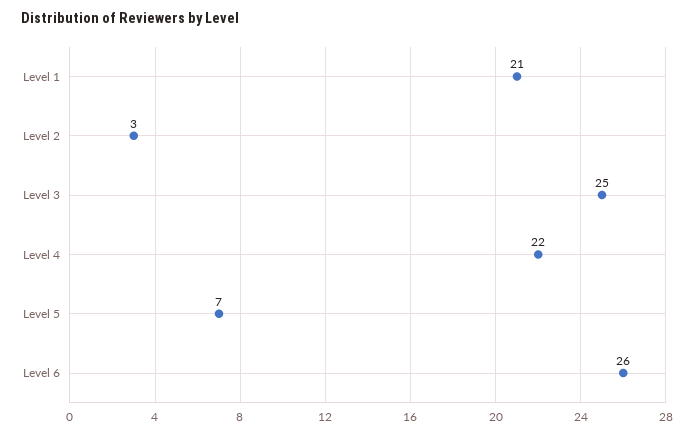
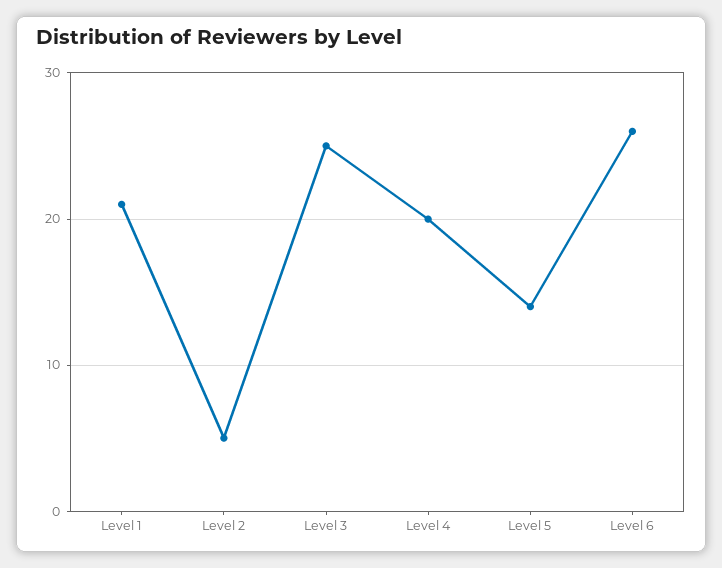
Level 2: 3 -> 5
Level 4: 22 -> 20
Level 5: 7 -> 14

